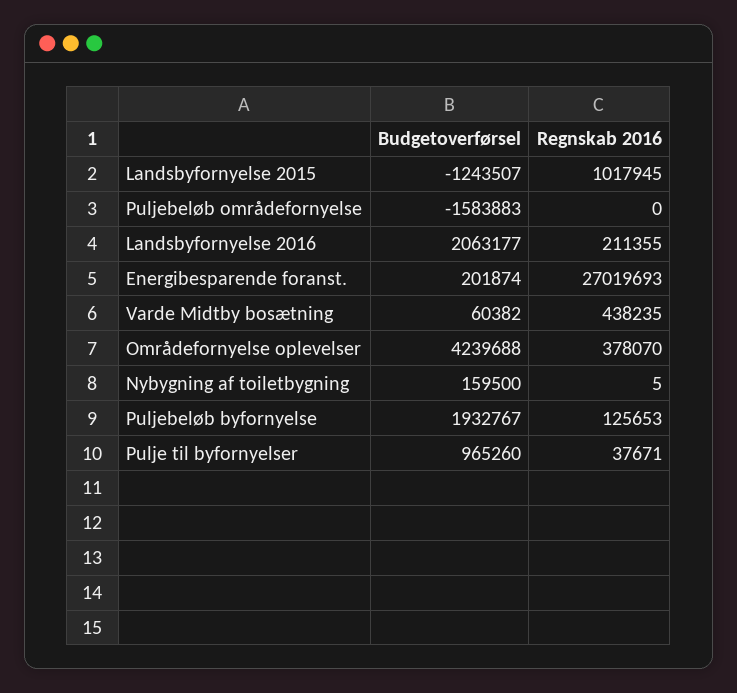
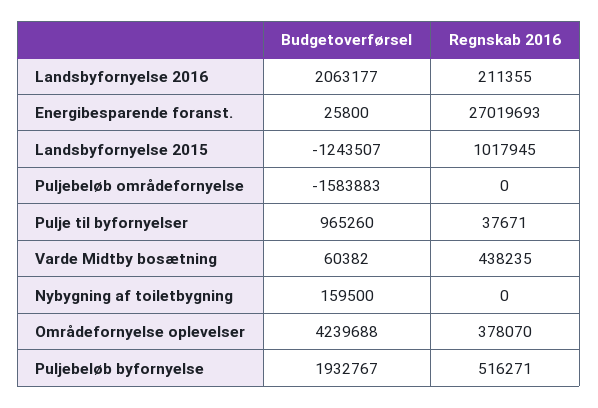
Budgetoverførsel, Energibesparende foranst.: 201874 -> 25800
Regnskab 2016, Nybygning af toiletbygning: 5 -> 0
Regnskab 2016, Puljebeløb byfornyelse: 125653 -> 516271

